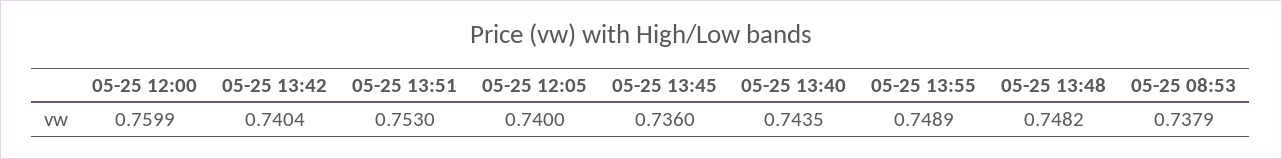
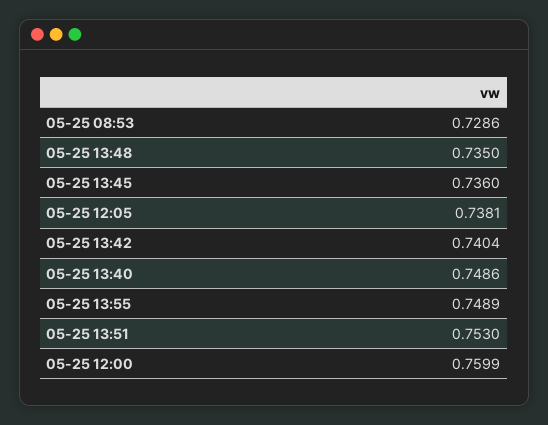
05-25 12:05: 0.74 -> 0.7381
05-25 13:40: 0.7435 -> 0.7486
05-25 13:48: 0.7482 -> 0.735
05-25 08:53: 0.7379 -> 0.7286

